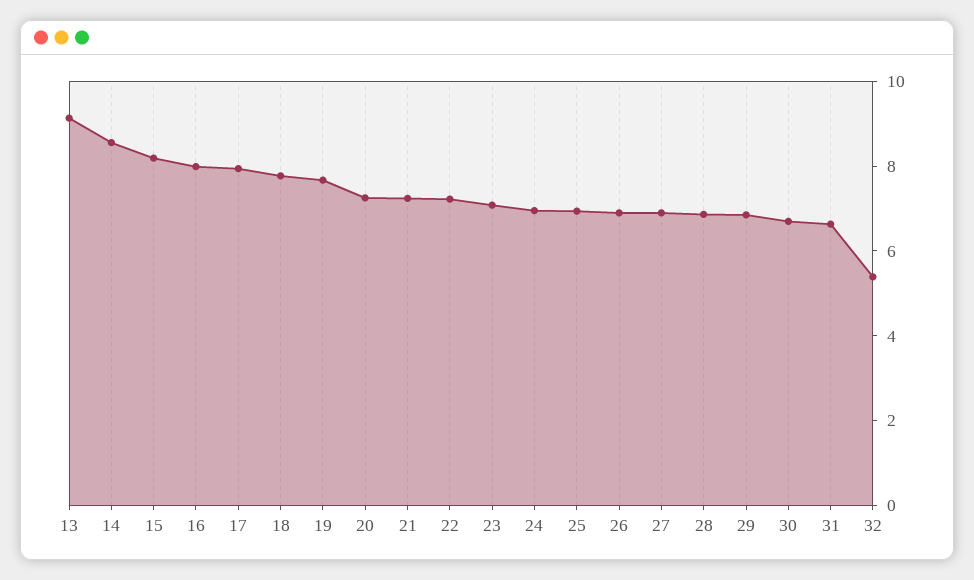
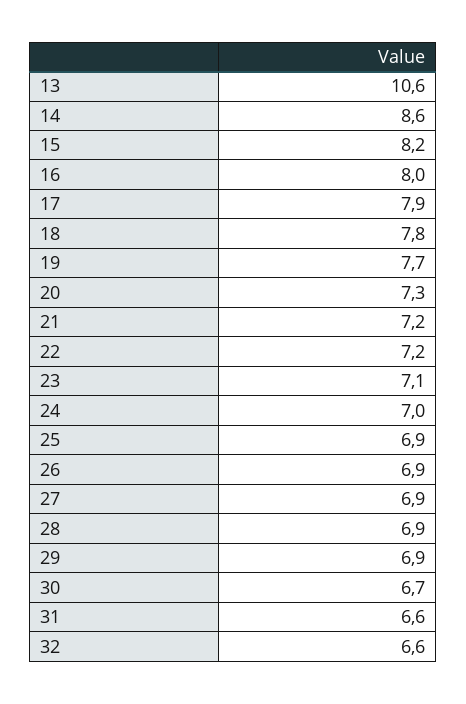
13: 9 -> 10.6
32: 5.5 -> 6.6

